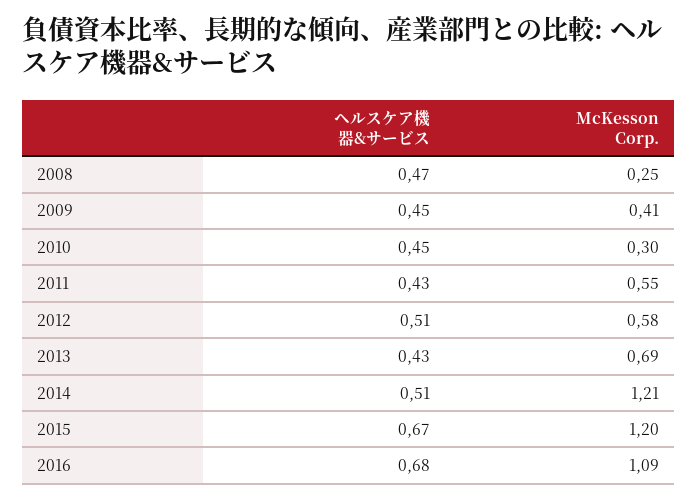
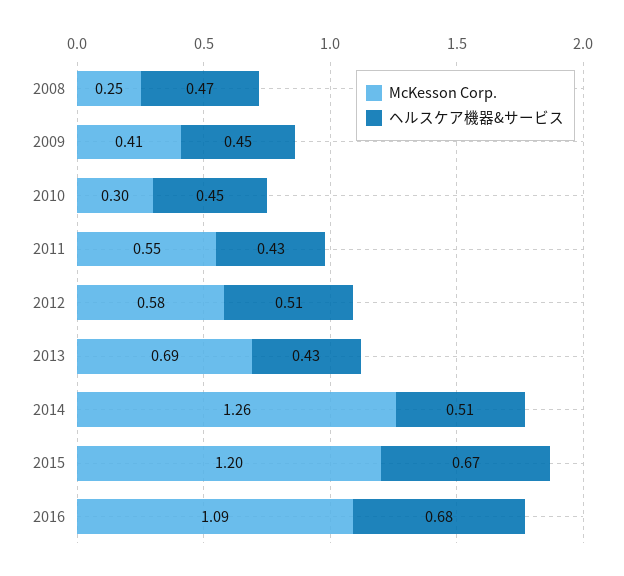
McKesson Corp., 2014: 1.21 -> 1.26

